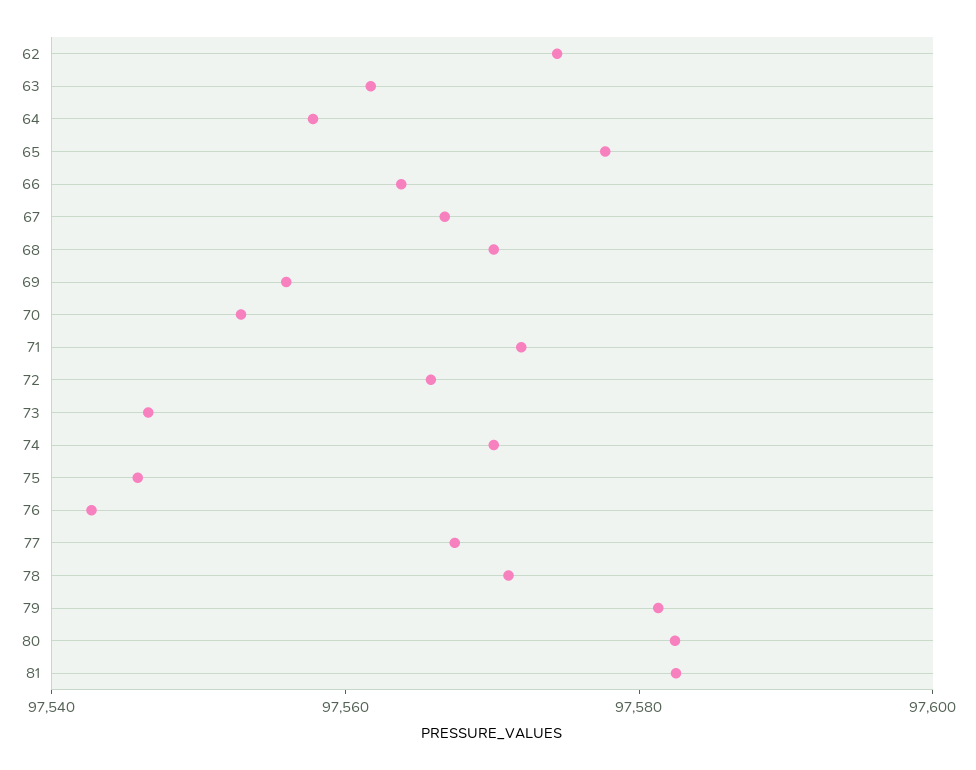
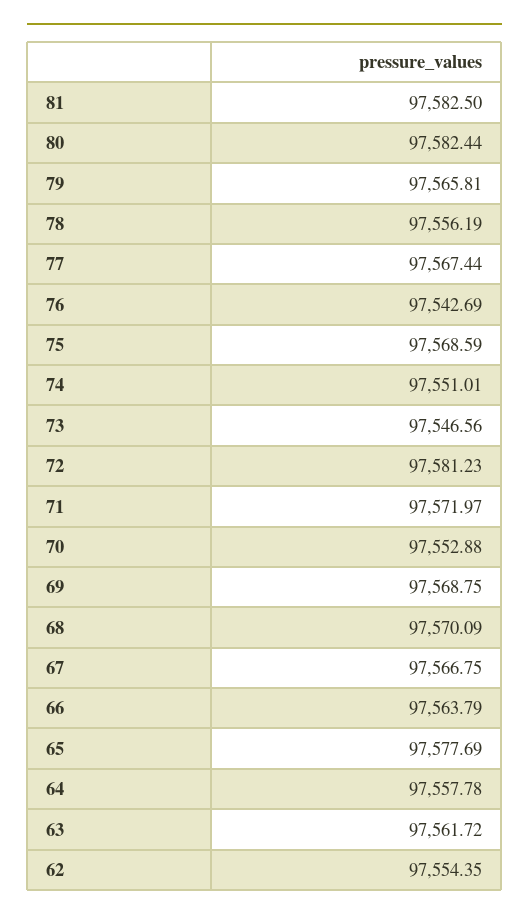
62: 97575 -> 97554.35
69: 97555 -> 97568.75
72: 97565 -> 97581.23
74: 97570 -> 97551.01
75: 97545 -> 97568.59
78: 97570 -> 97556.19
79: 97580 -> 97565.81

